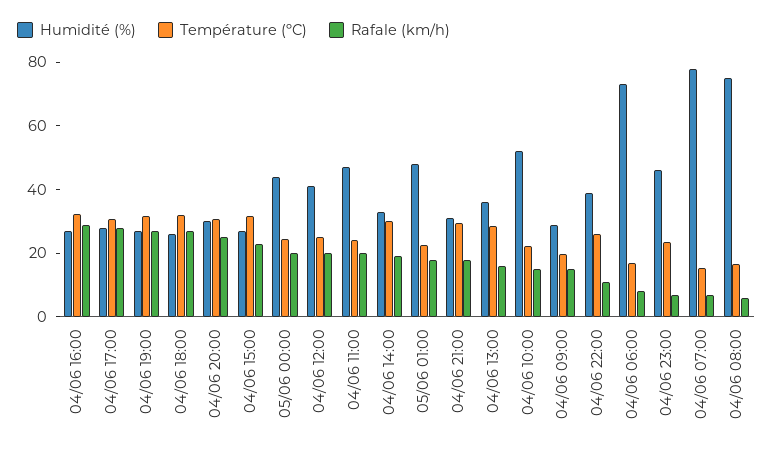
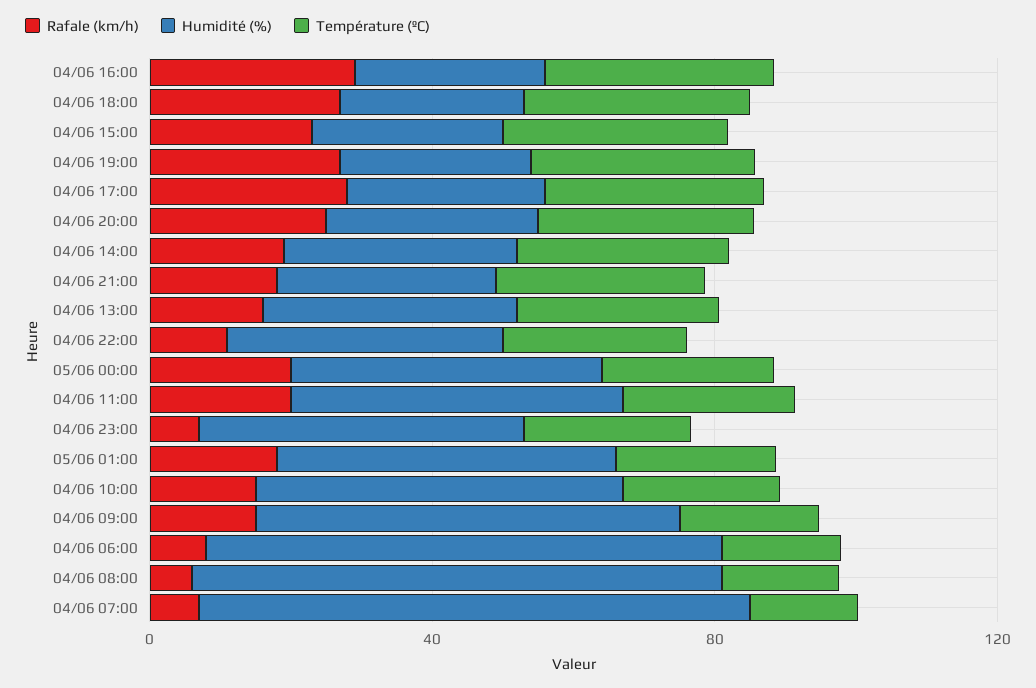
Humidité (%), 04/06 12:00: 40 -> none
Température (ºC), 04/06 12:00: 25 -> none
Rafale (km/h), 04/06 12:00: 20 -> none
Humidité (%), 04/06 09:00: 30 -> 60

